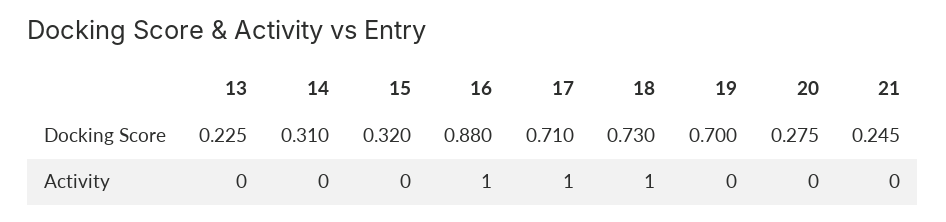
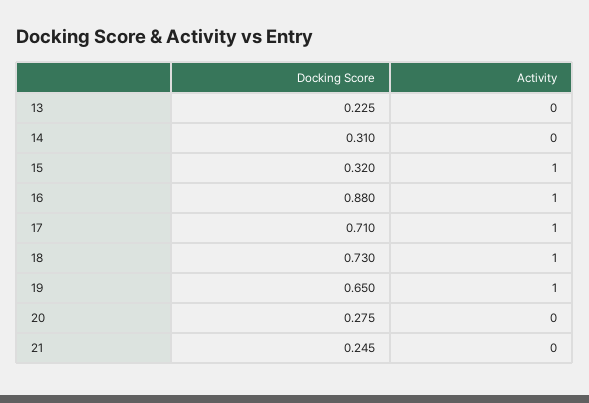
19, Docking Score: 0.7 -> 0.65
15, Activity: 0 -> 1
19, Activity: 0 -> 1

